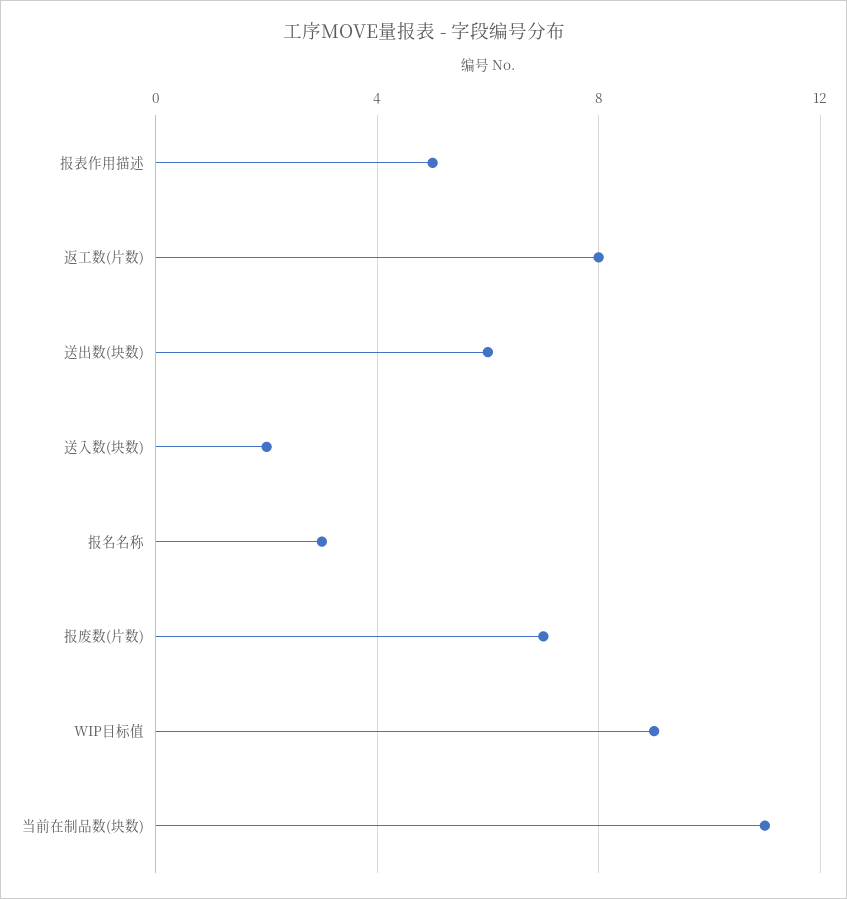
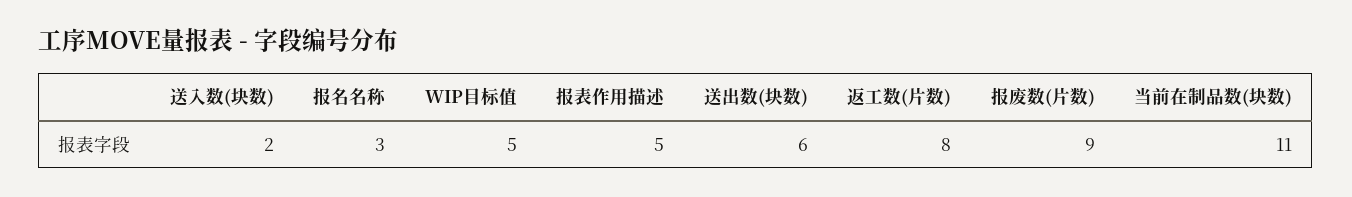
报废数(片数): 7 -> 9
WIP目标值: 9 -> 5

